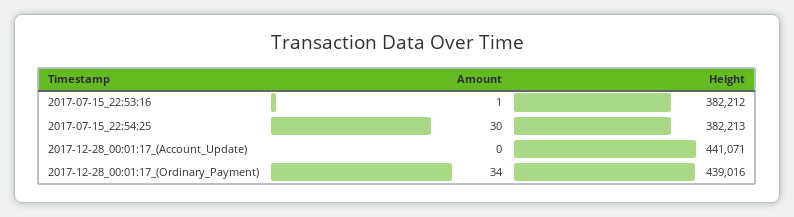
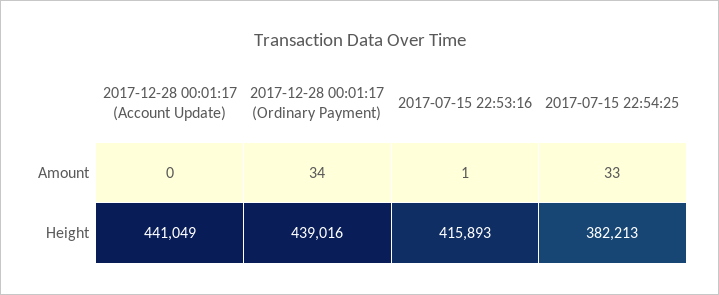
Height, 2017-07-15_22:53:16: 382212 -> 415893
Amount, 2017-07-15_22:54:25: 30 -> 33
Height, 2017-12-28_00:01:17_(Account_Update): 441071 -> 441049

